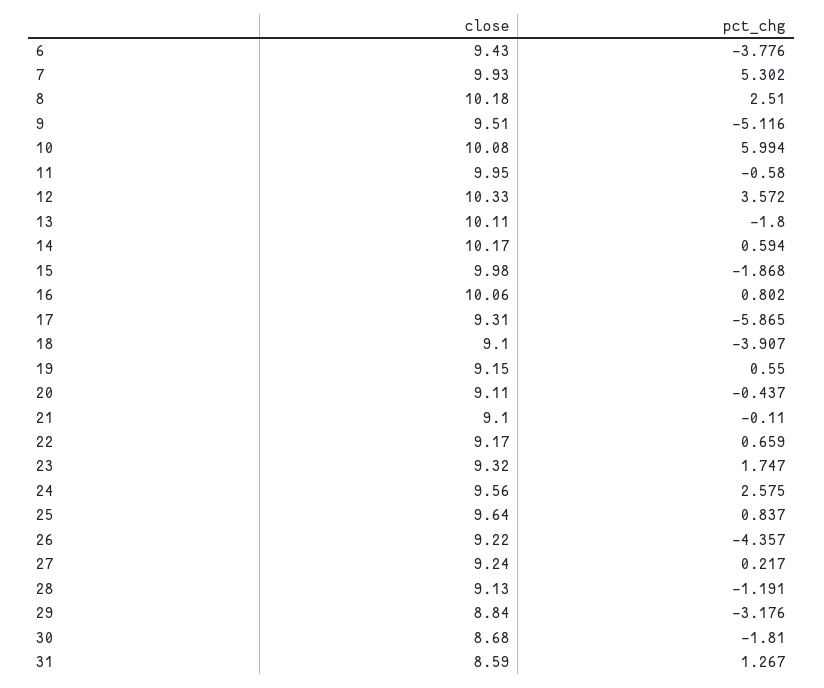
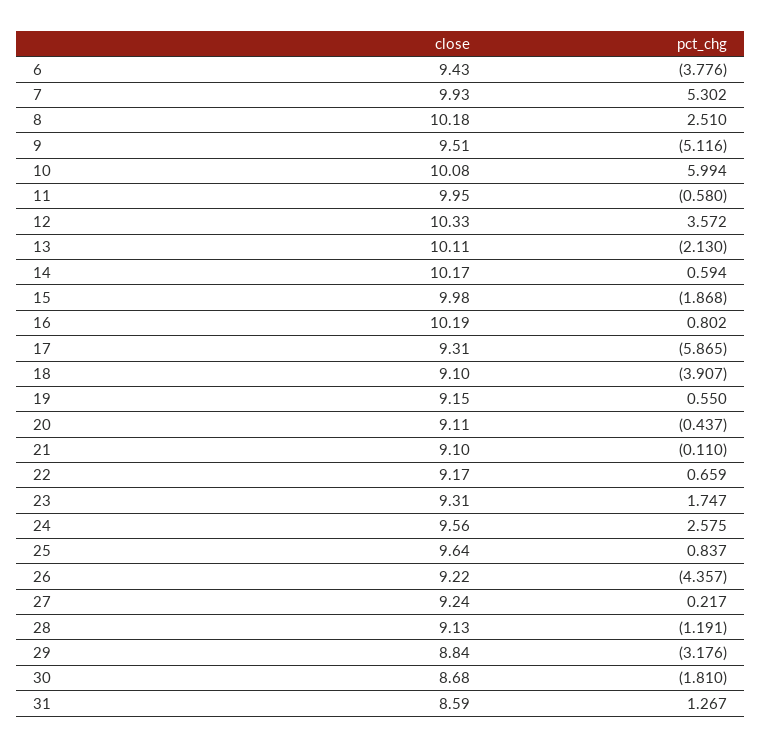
pct_chg, 13: -1.8 -> -2.13
close, 16: 10.06 -> 10.19
close, 23: 9.32 -> 9.31

